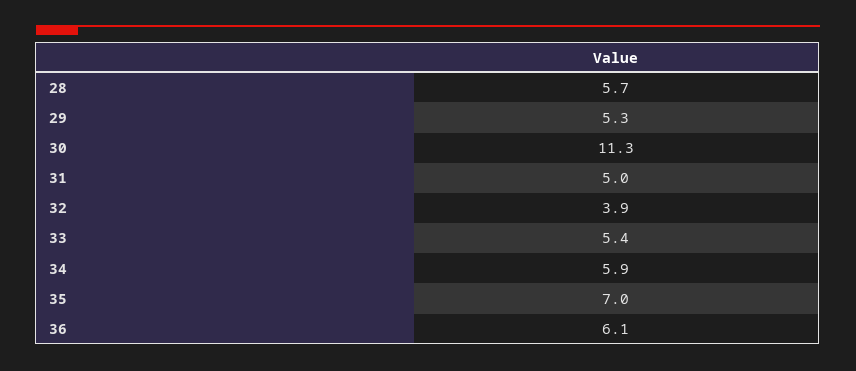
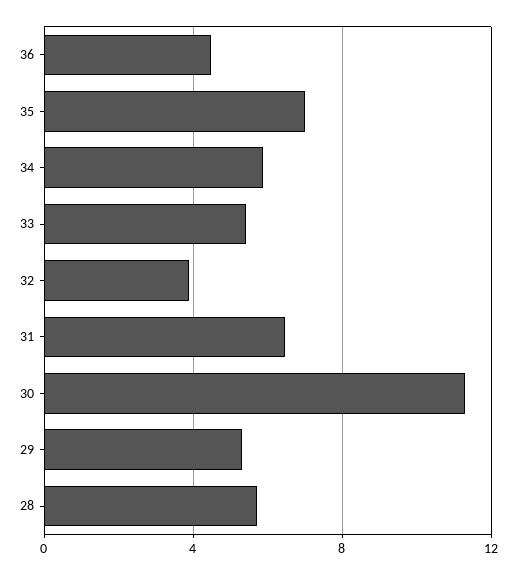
31: 5 -> 6.5
36: 6.1 -> 4.5

